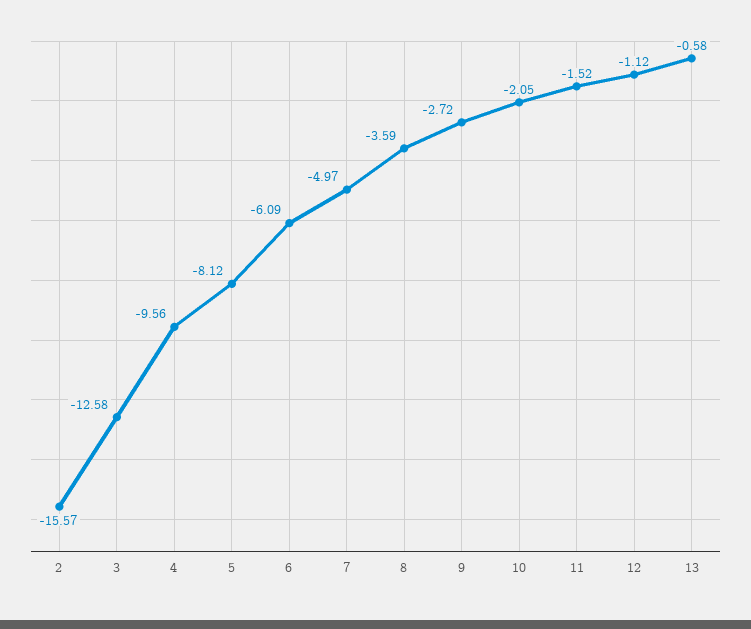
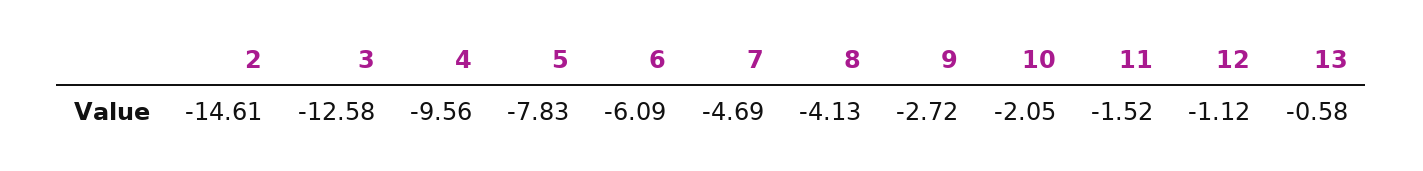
2: -15.57 -> -14.61
5: -8.12 -> -7.83
7: -4.97 -> -4.69
8: -3.59 -> -4.13

